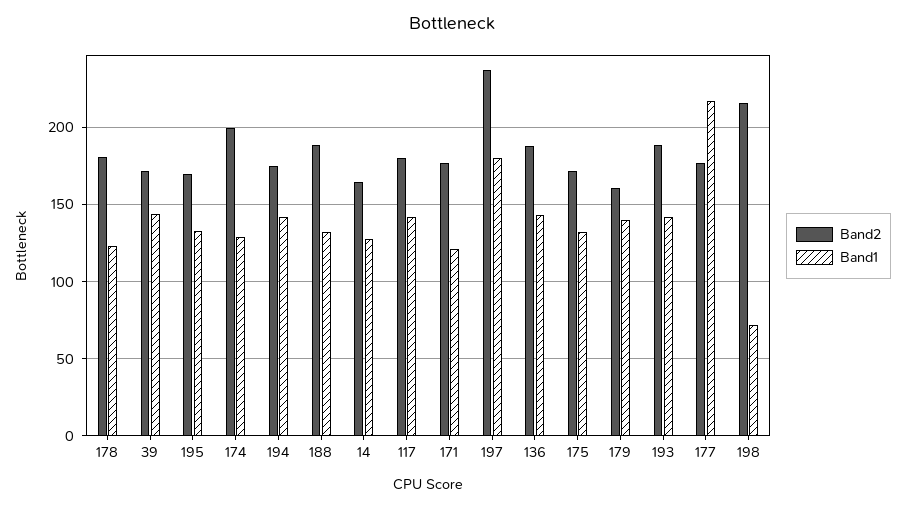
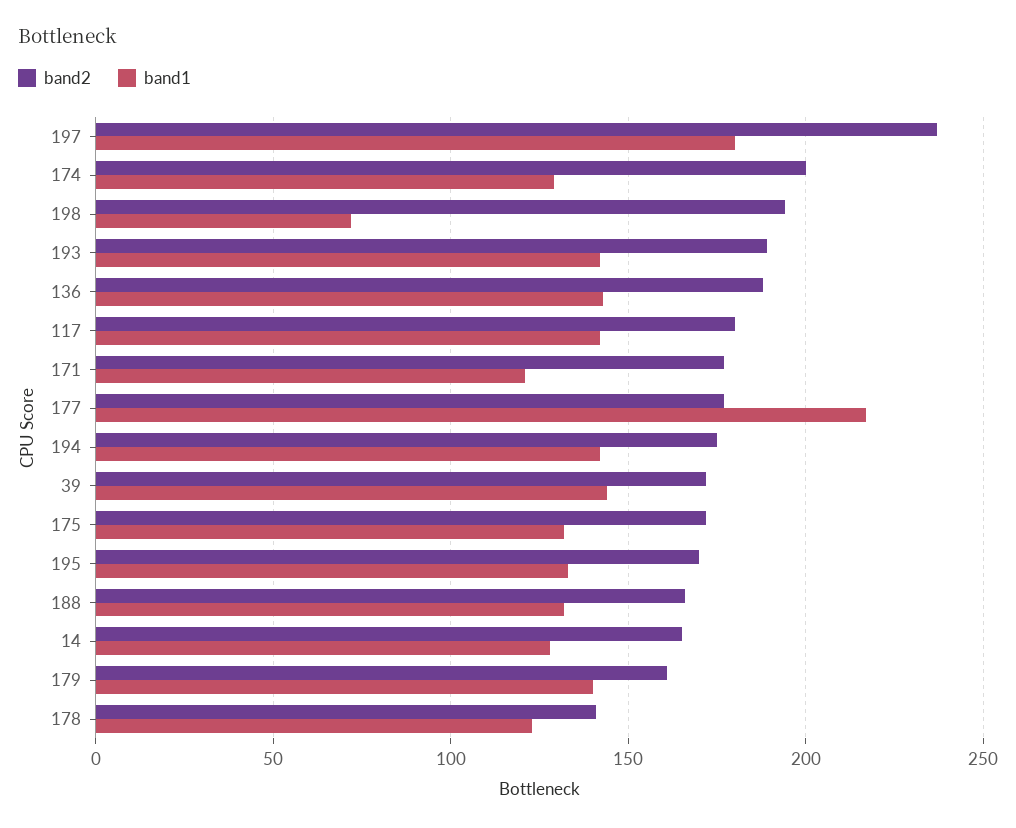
Band2, 178: 180 -> 140
Band2, 188: 190 -> 165
Band2, 198: 215 -> 195

